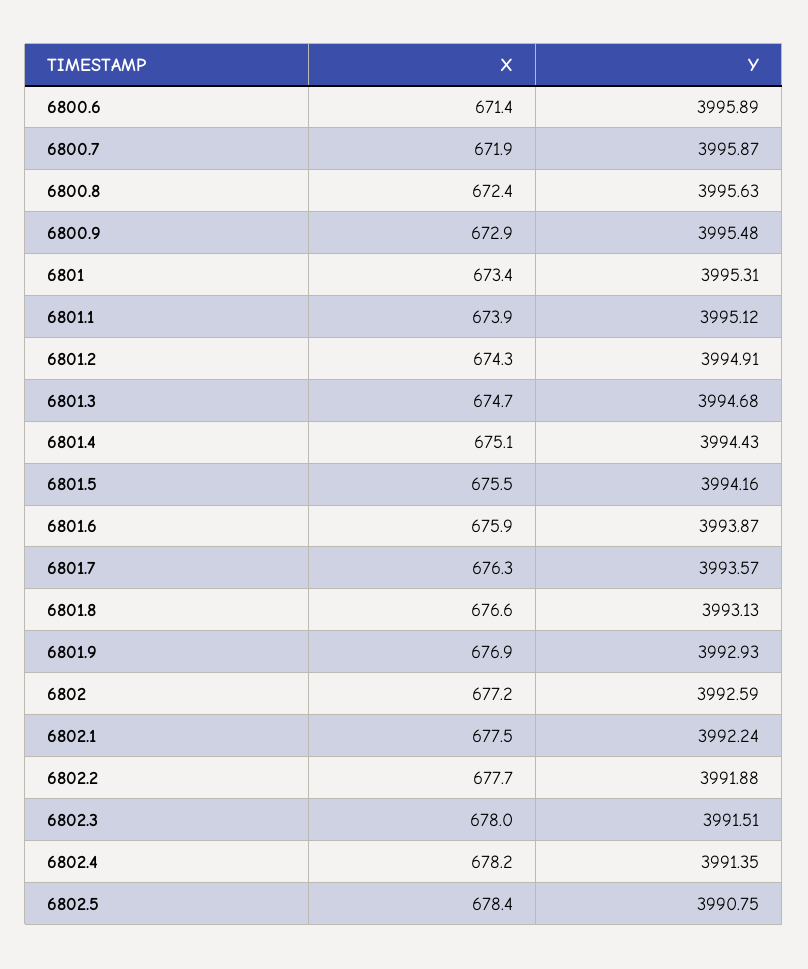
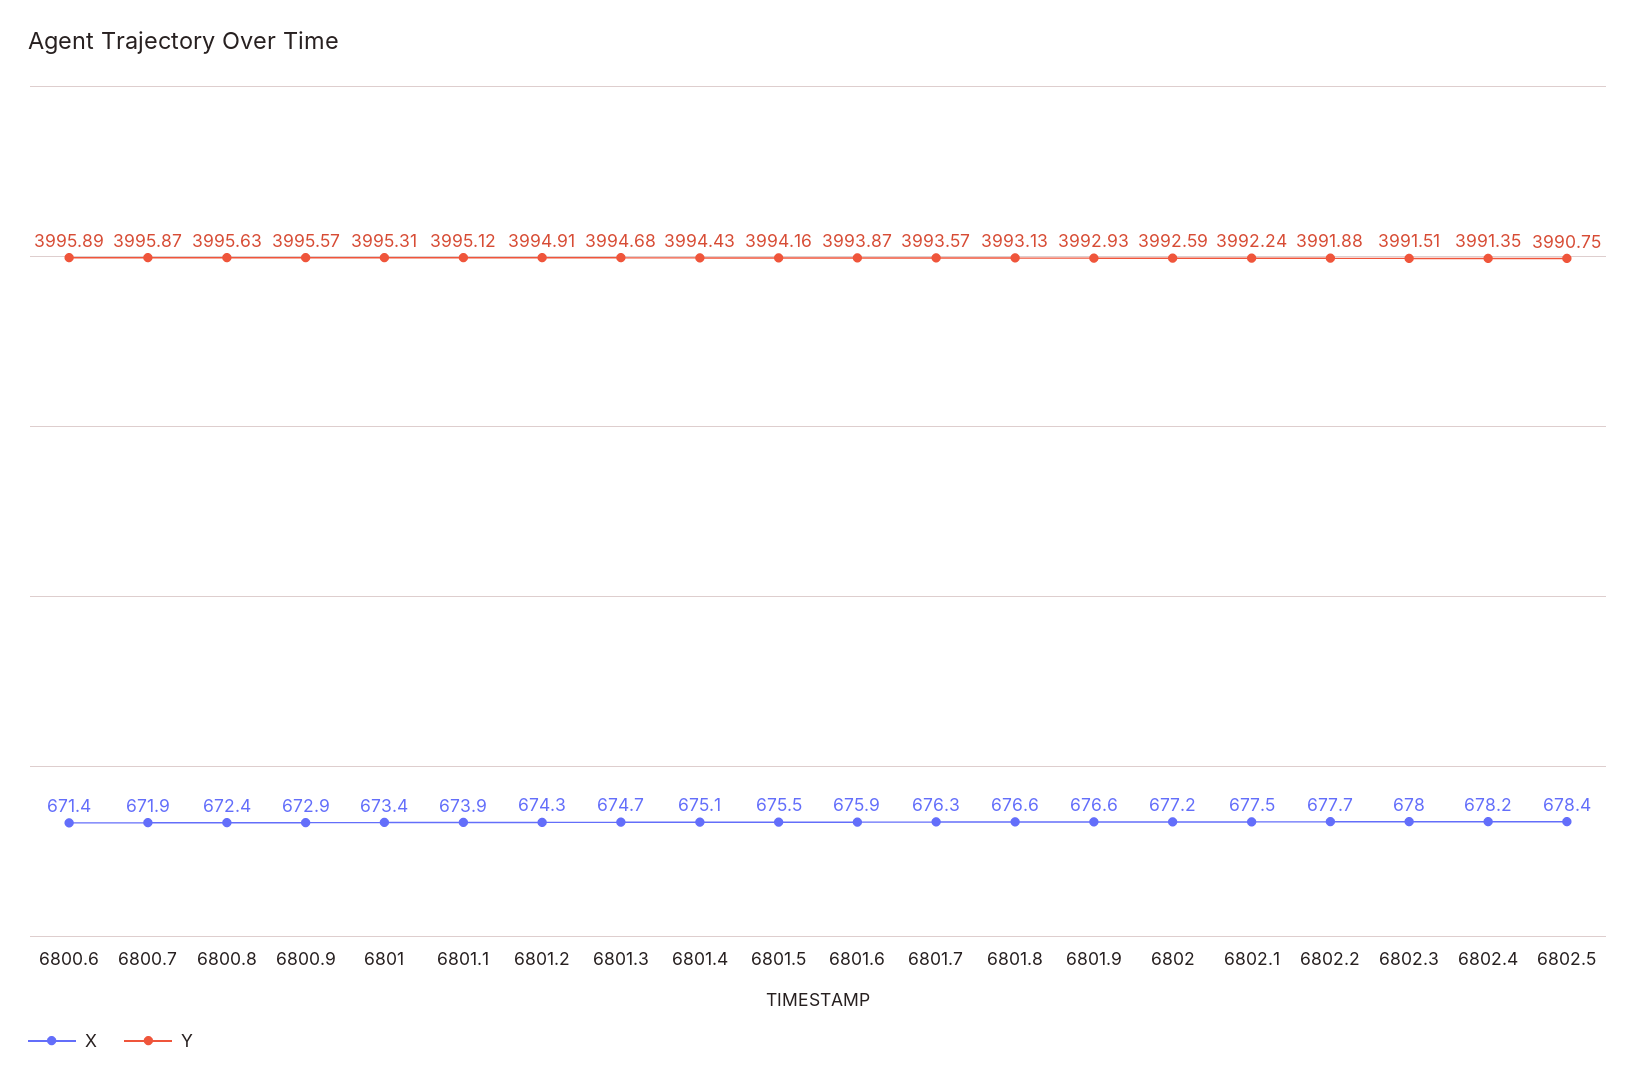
Y, 6800.9: 3995.48 -> 3995.57
X, 6801.9: 676.9 -> 676.6

